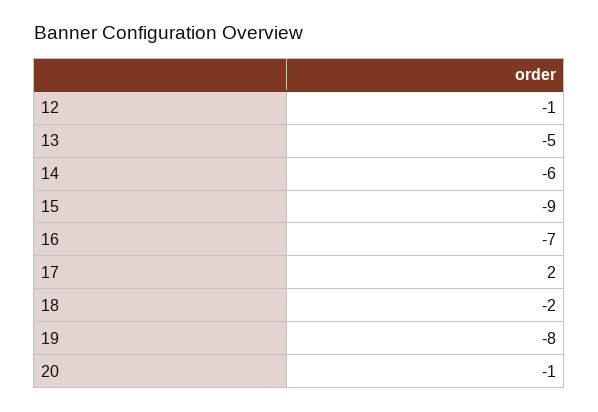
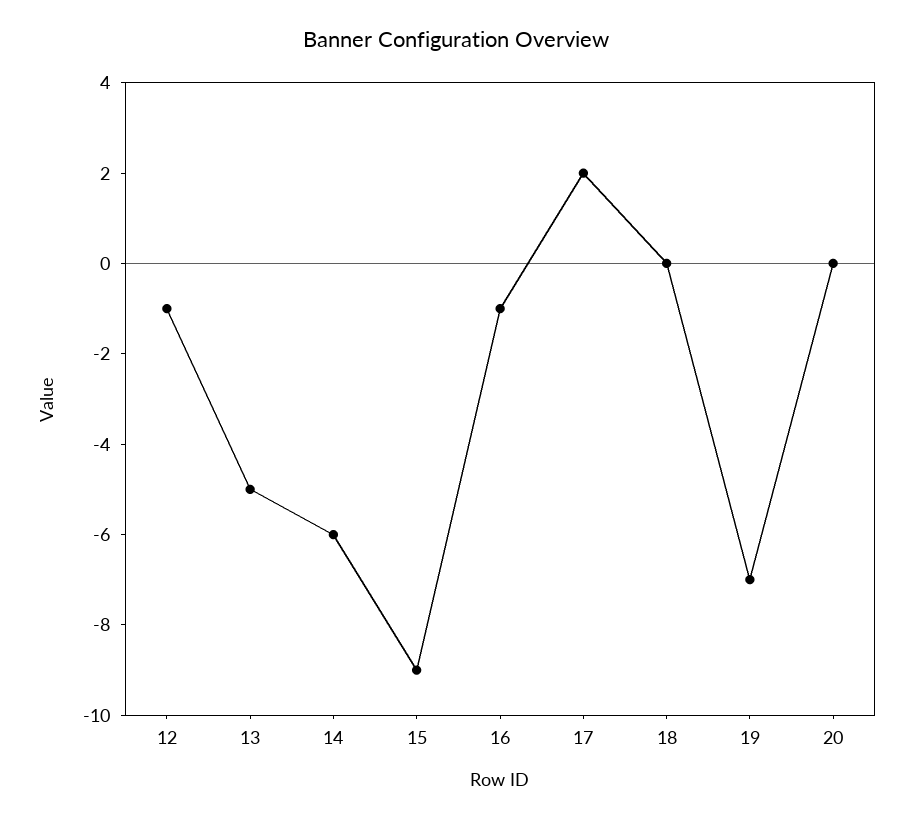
16: -7 -> -1
18: -2 -> 0
19: -8 -> -7
20: -1 -> 0

